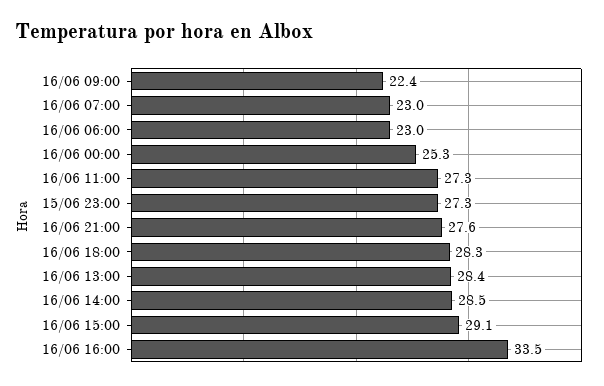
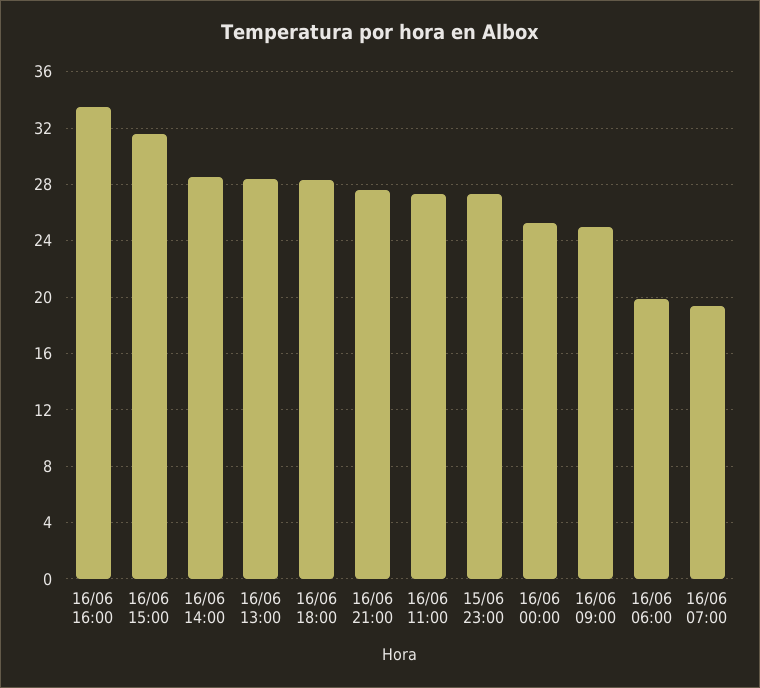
16/06 09:00: 22.4 -> 25
16/06 07:00: 23 -> 19.5
16/06 06:00: 23 -> 20
16/06 15:00: 29.1 -> 31.5

